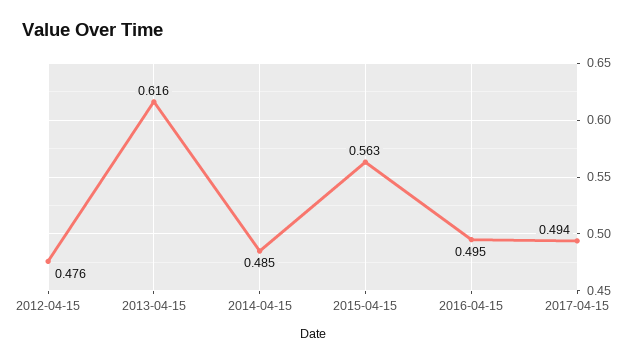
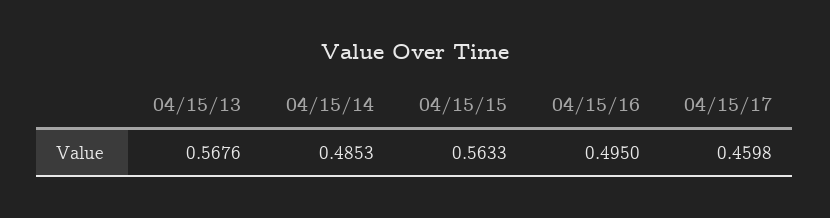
2012-04-15: 0.476 -> none
2013-04-15: 0.616 -> 0.5676
2017-04-15: 0.494 -> 0.4598

